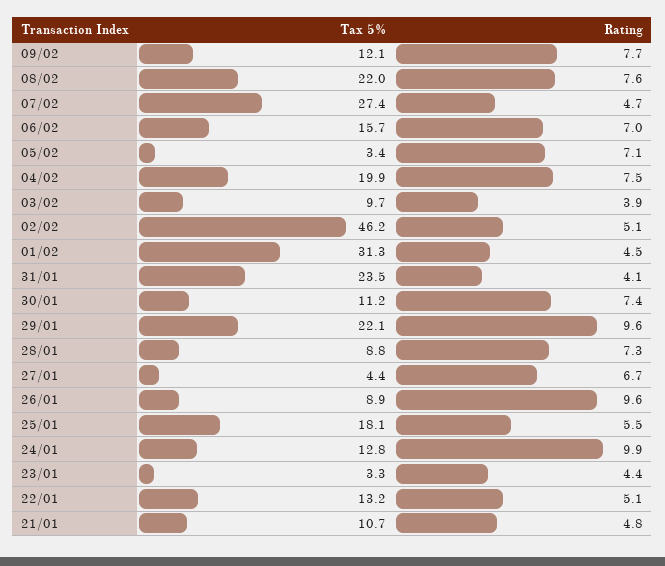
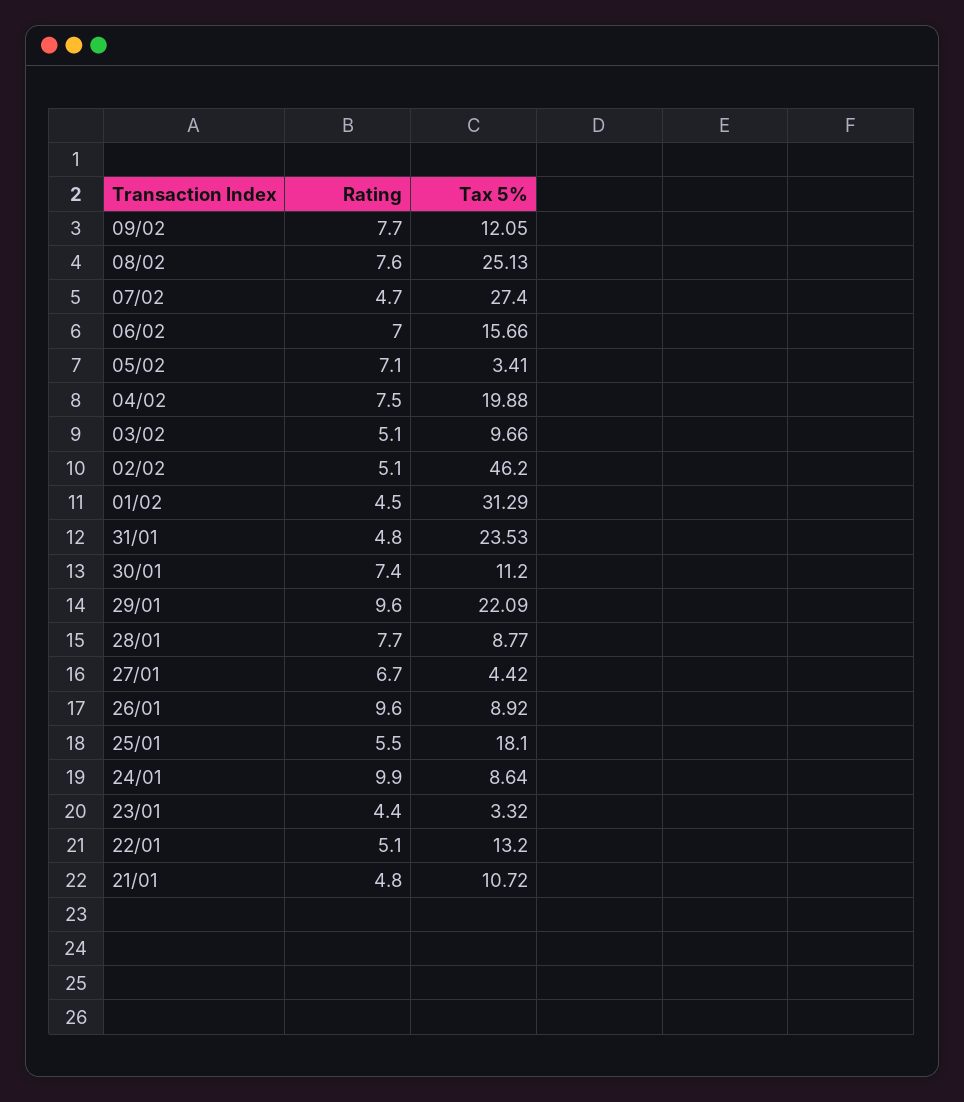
Tax 5%, 08/02: 22 -> 25.13
Rating, 03/02: 3.9 -> 5.1
Rating, 31/01: 4.1 -> 4.8
Rating, 28/01: 7.3 -> 7.7
Tax 5%, 24/01: 12.8 -> 8.64

